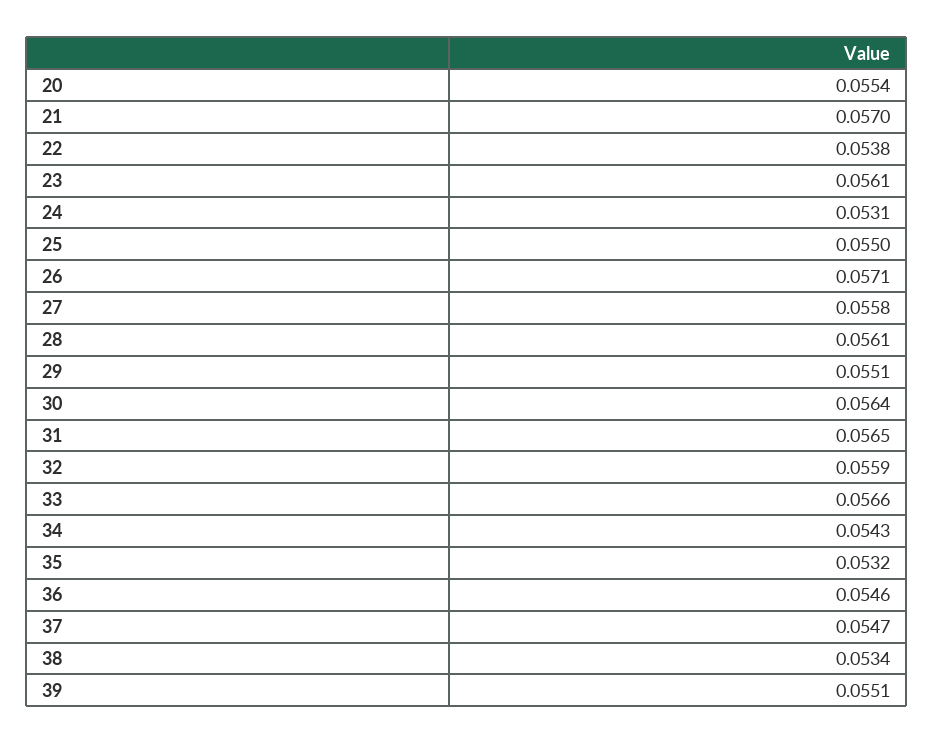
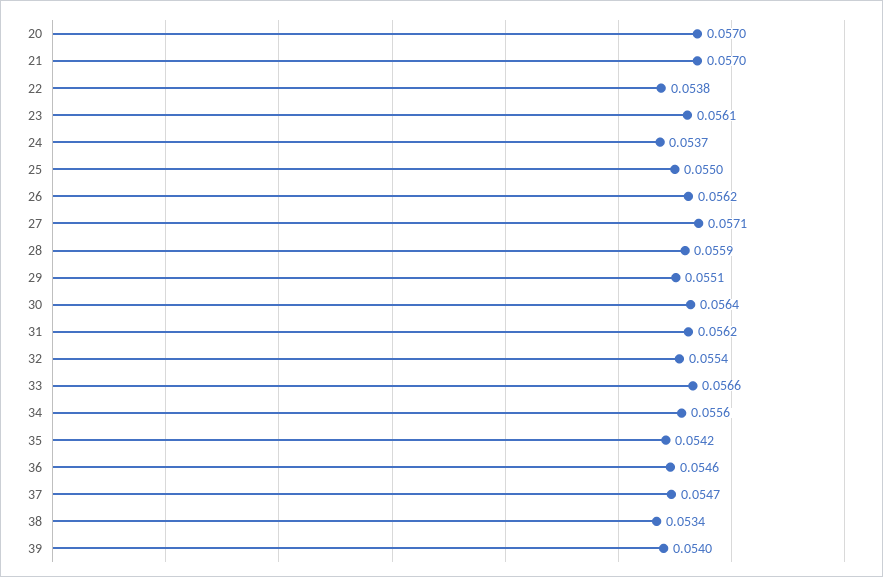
20: 0.0554 -> 0.057
24: 0.0531 -> 0.0537
26: 0.0571 -> 0.0562
27: 0.0558 -> 0.0571
28: 0.0561 -> 0.0559
31: 0.0565 -> 0.0562
32: 0.0559 -> 0.0554
34: 0.0543 -> 0.0556
35: 0.0532 -> 0.0542
39: 0.0551 -> 0.054

